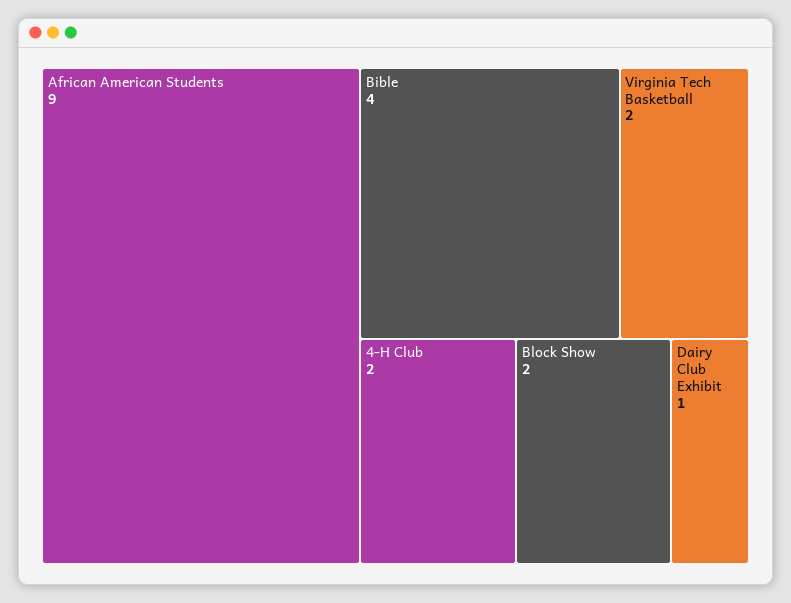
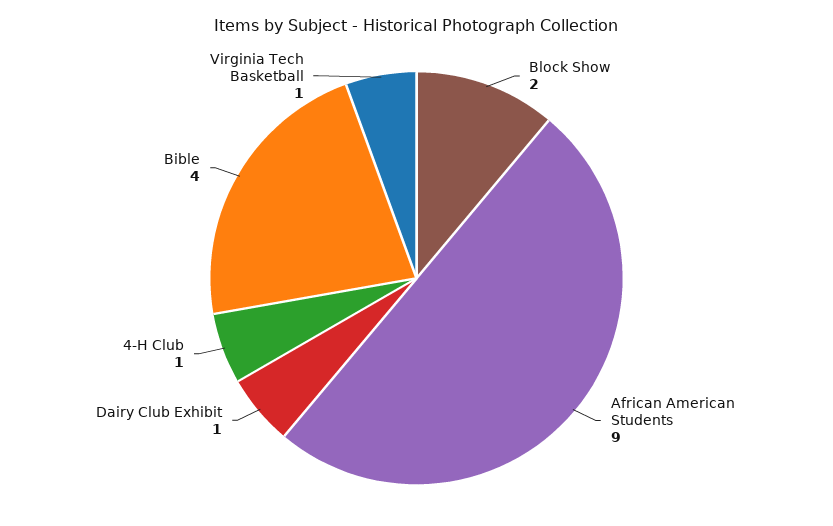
Virginia Tech Basketball: 2 -> 1
4-H Club: 2 -> 1

